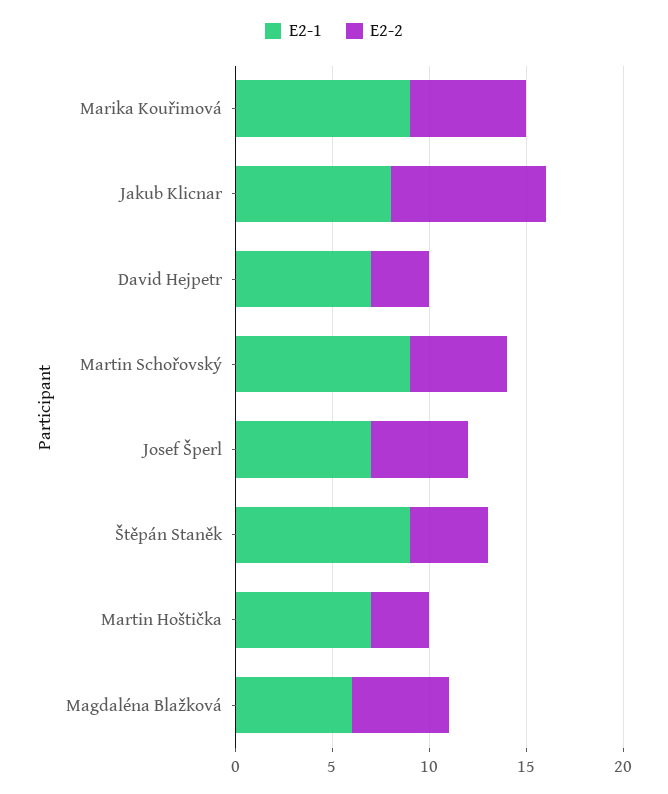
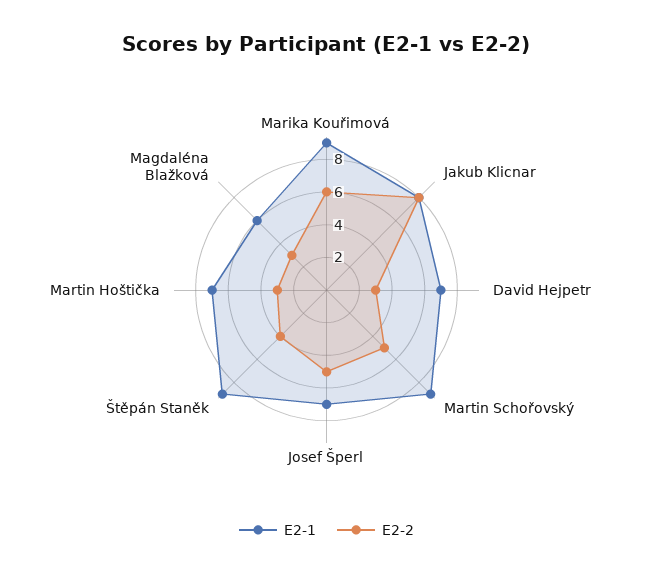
E2-2, Magdaléna Blažková: 5 -> 3

